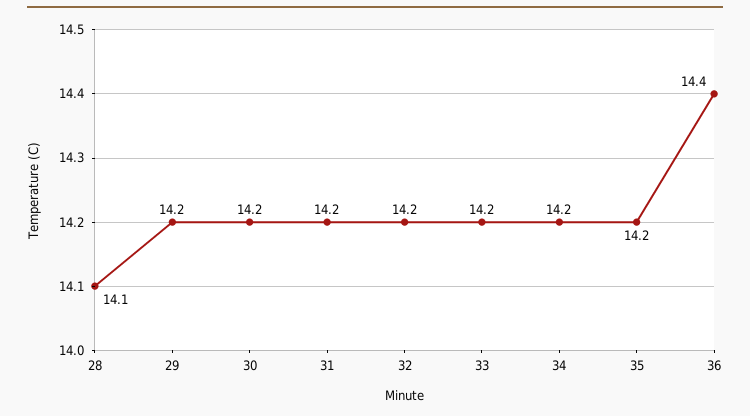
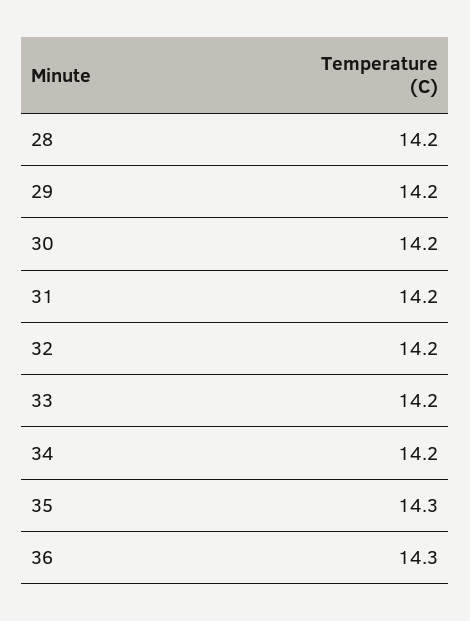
28: 14.1 -> 14.2
35: 14.2 -> 14.3
36: 14.4 -> 14.3

